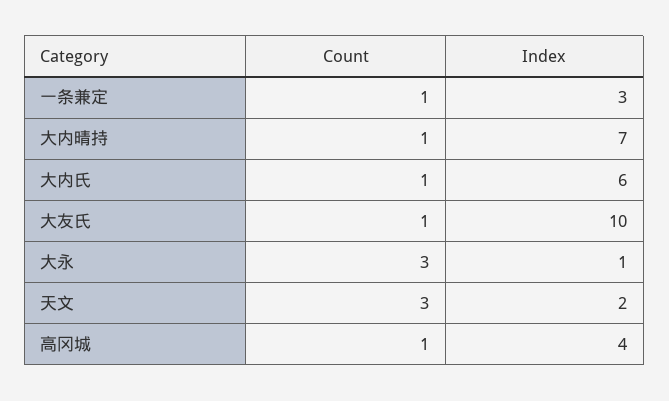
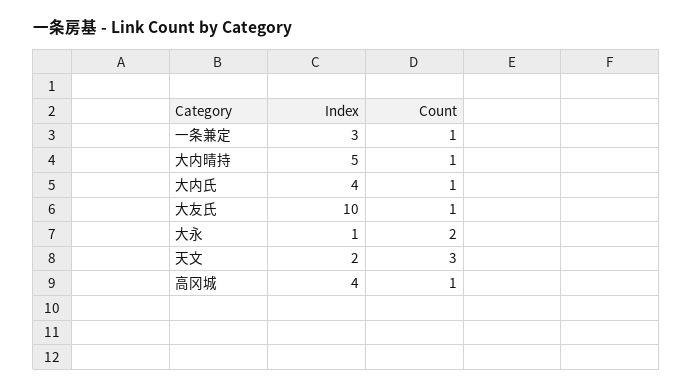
Index, 大内晴持: 7 -> 5
Index, 大内氏: 6 -> 4
Count, 大永: 3 -> 2

